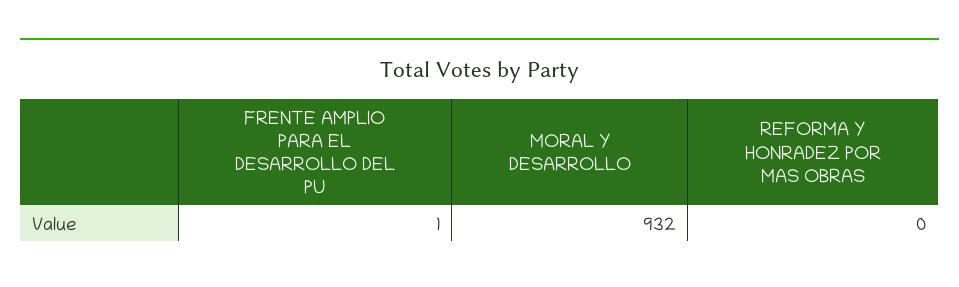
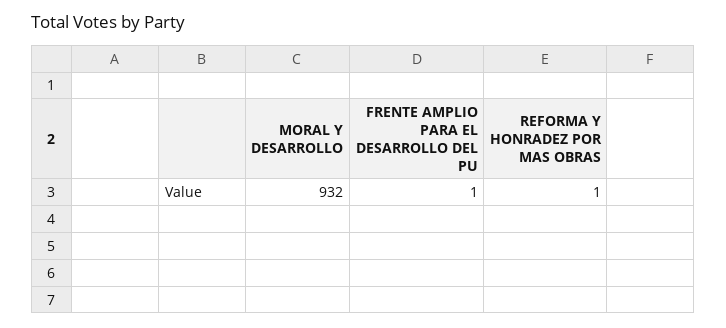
REFORMA Y HONRADEZ POR MAS OBRAS: 0 -> 1

